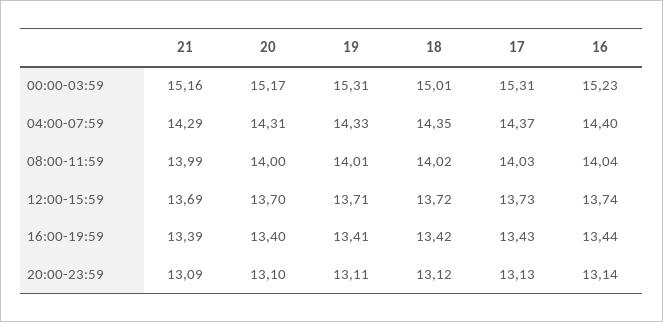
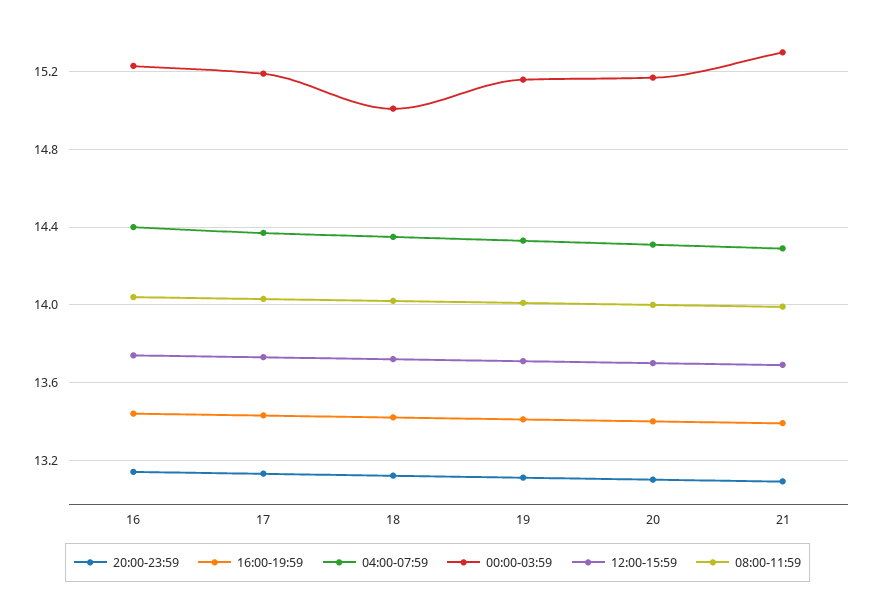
00:00-03:59, 21: 15.16 -> 15.3
00:00-03:59, 19: 15.31 -> 15.15
00:00-03:59, 17: 15.31 -> 15.2

